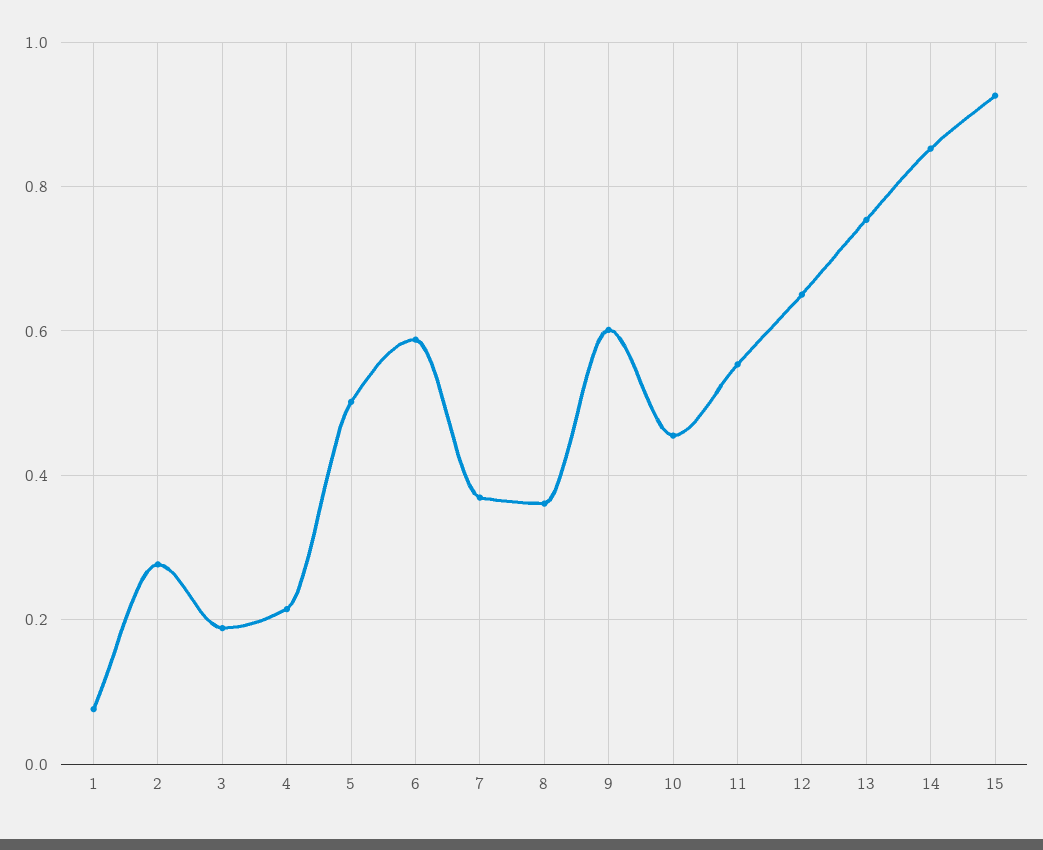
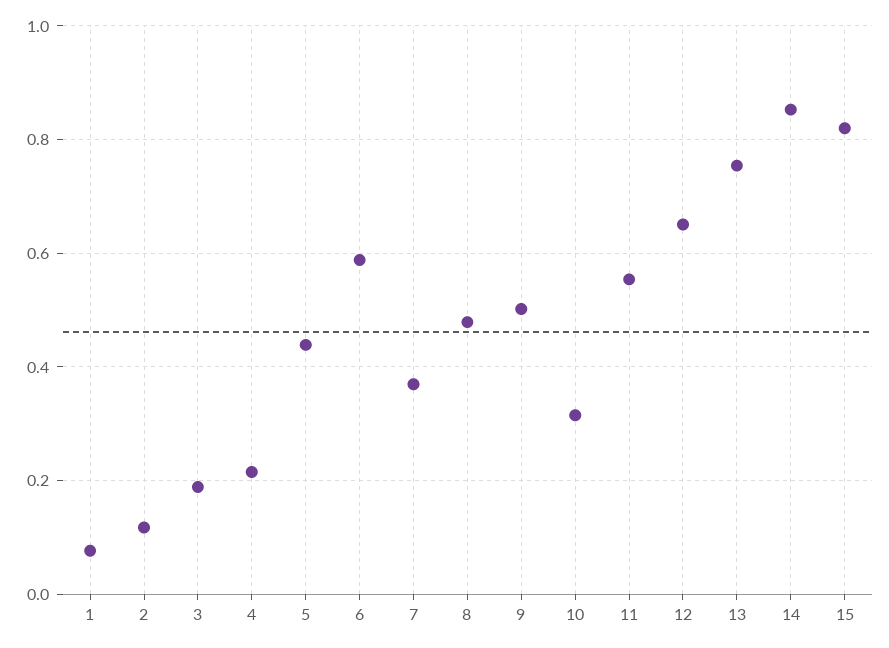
2: 0.28 -> 0.12
5: 0.5 -> 0.44
8: 0.36 -> 0.48
9: 0.6 -> 0.5
10: 0.46 -> 0.32
15: 0.92 -> 0.82

